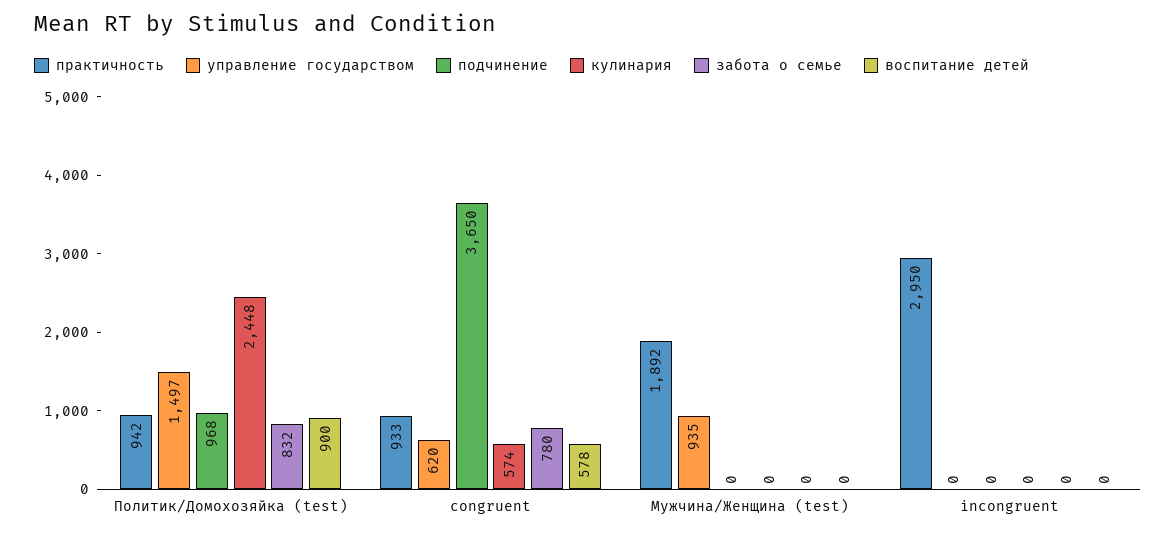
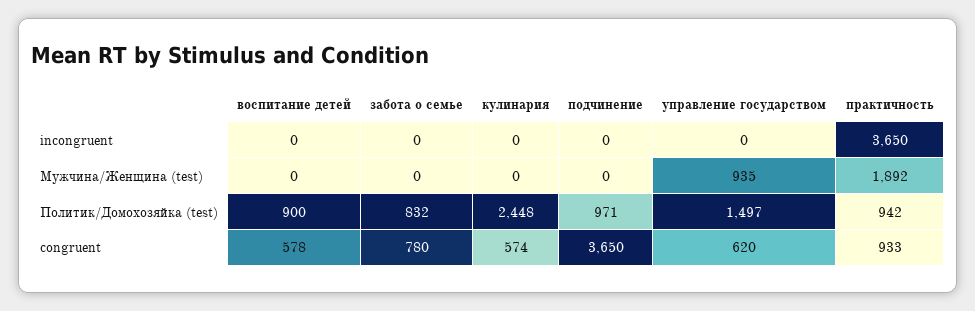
подчинение, Политик/Домохозяйка (test): 968 -> 971
практичность, incongruent: 2950 -> 3650

